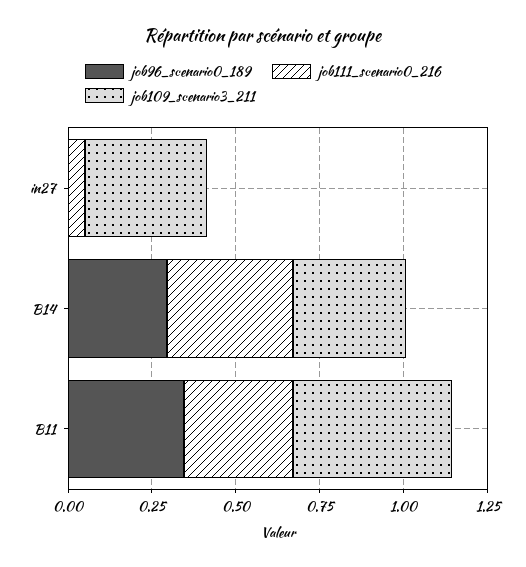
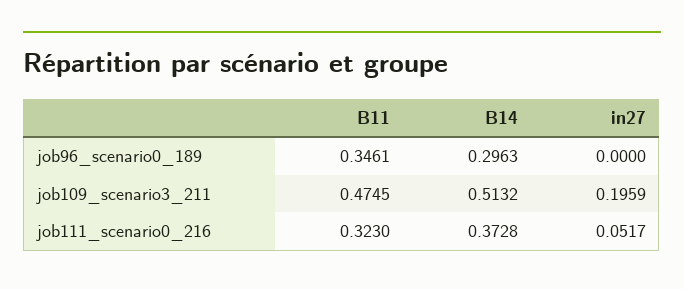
job109_scenario3_211, in27: 0.35 -> 0.1959
job109_scenario3_211, B14: 0.35 -> 0.5132

